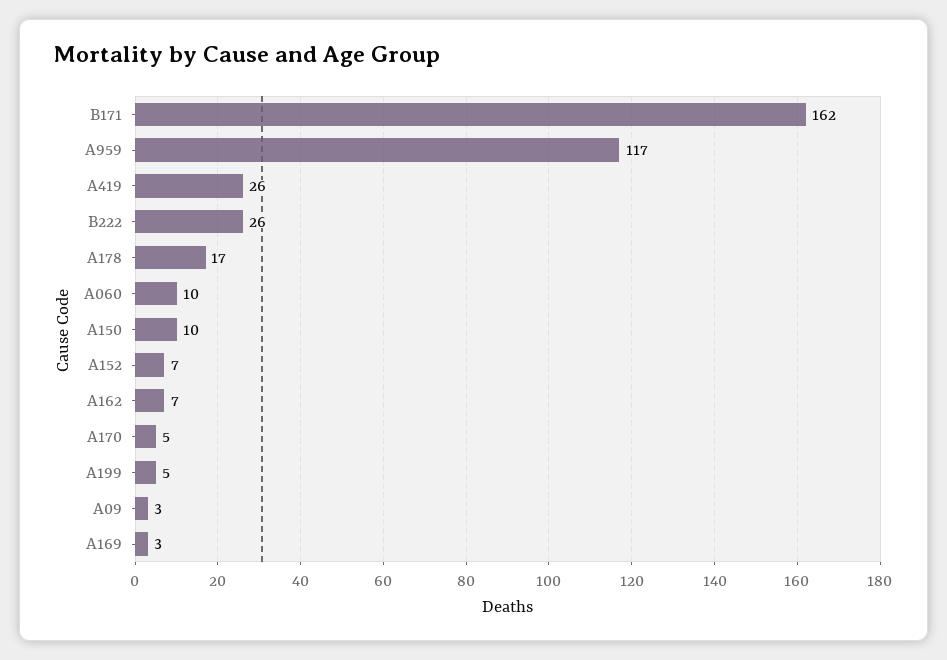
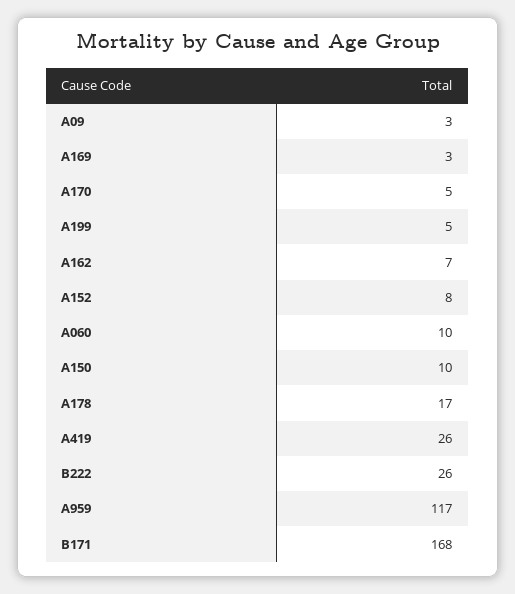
B171: 162 -> 168
A152: 7 -> 8

